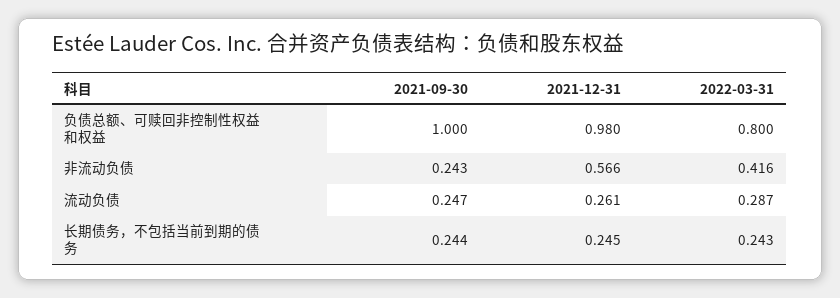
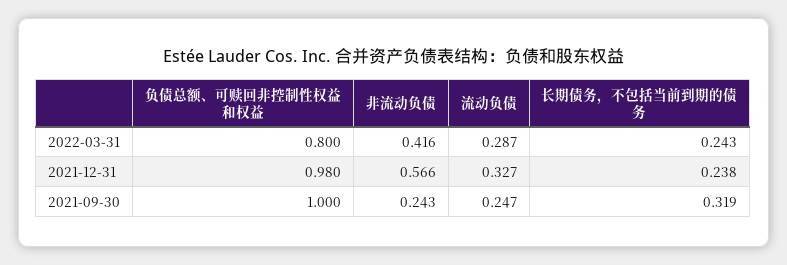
2021-12-31, 流动负债: 0.261 -> 0.327
2021-09-30, 长期债务，不包括当前到期的债务: 0.244 -> 0.319
2021-12-31, 长期债务，不包括当前到期的债务: 0.245 -> 0.238

